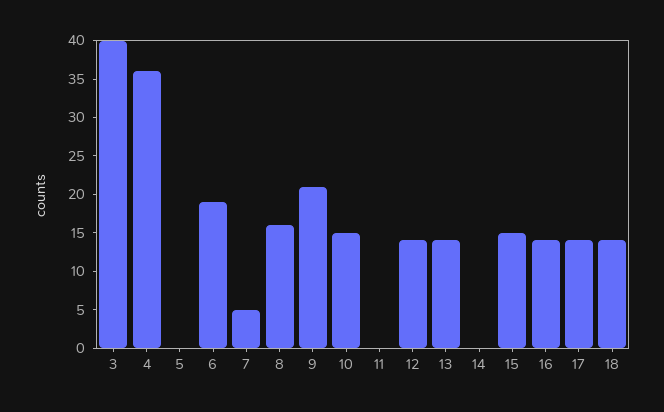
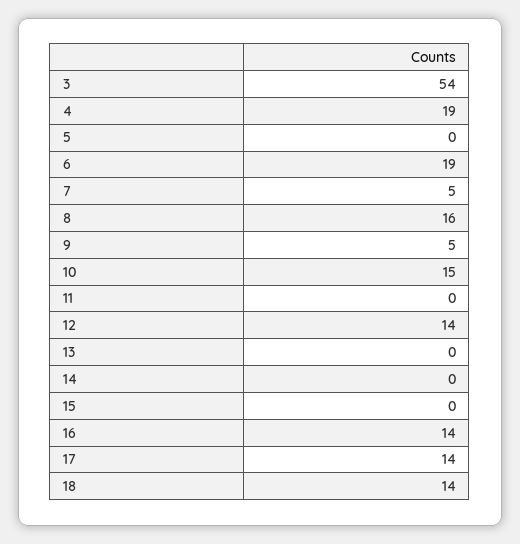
3: 40 -> 54
4: 35 -> 19
9: 20 -> 5
13: 15 -> 0
15: 15 -> 0

